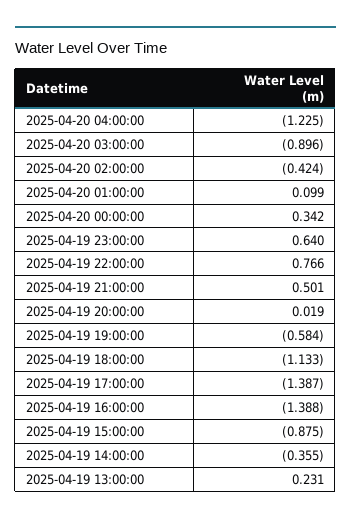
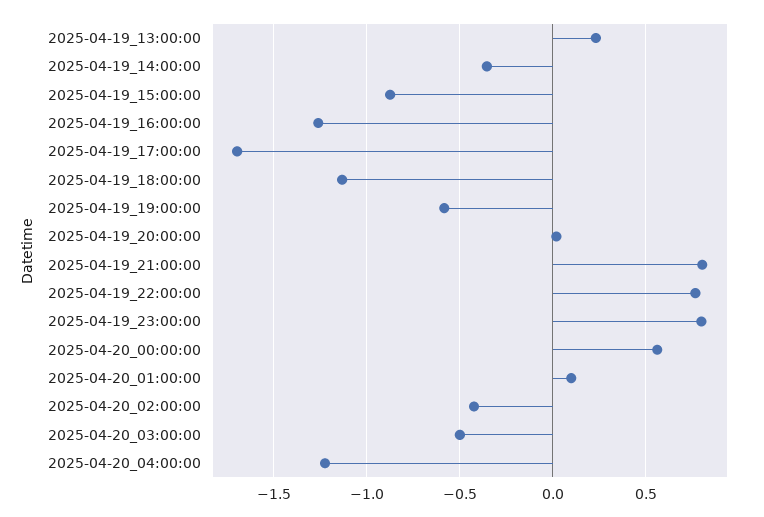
2025-04-20 03:00:00: -0.896 -> -0.5
2025-04-20 00:00:00: 0.342 -> 0.55
2025-04-19 23:00:00: 0.64 -> 0.8
2025-04-19 21:00:00: 0.501 -> 0.8
2025-04-19 17:00:00: -1.387 -> -1.7
2025-04-19 16:00:00: -1.388 -> -1.25

